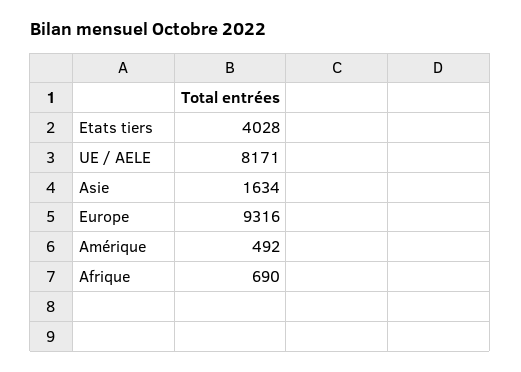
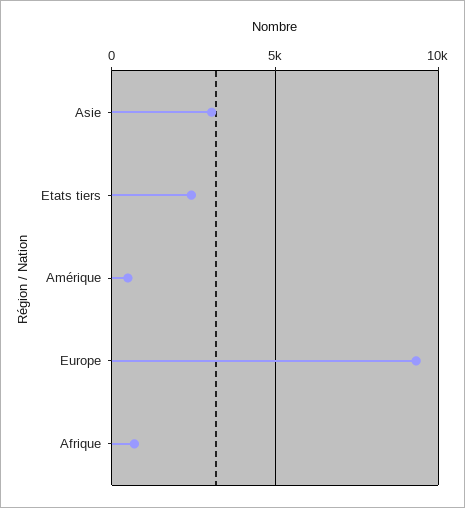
Etats tiers: 4028 -> 2500
UE / AELE: 8171 -> none
Asie: 1634 -> 3000

